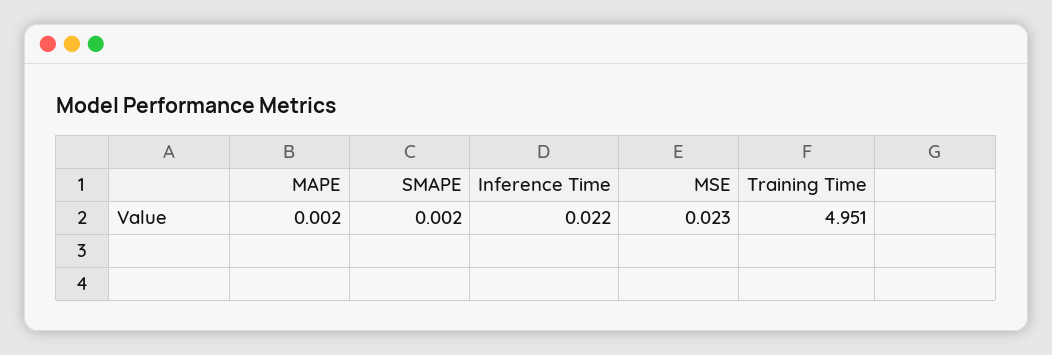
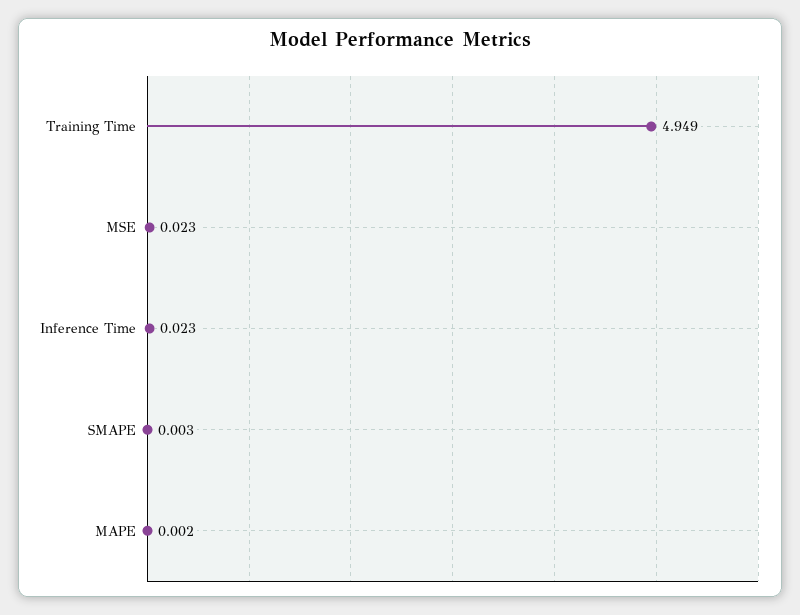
SMAPE: 0.002 -> 0.003
Inference Time: 0.022 -> 0.023
Training Time: 4.951 -> 4.949

